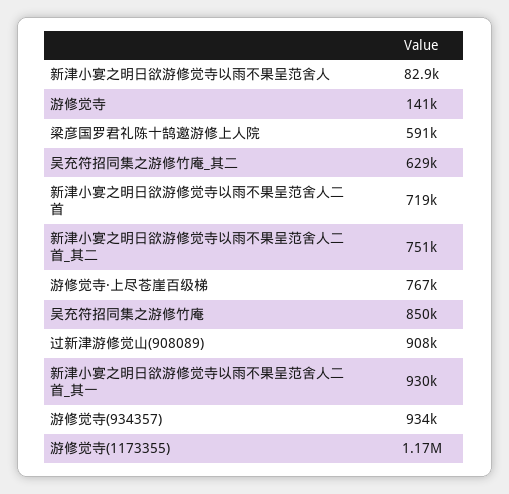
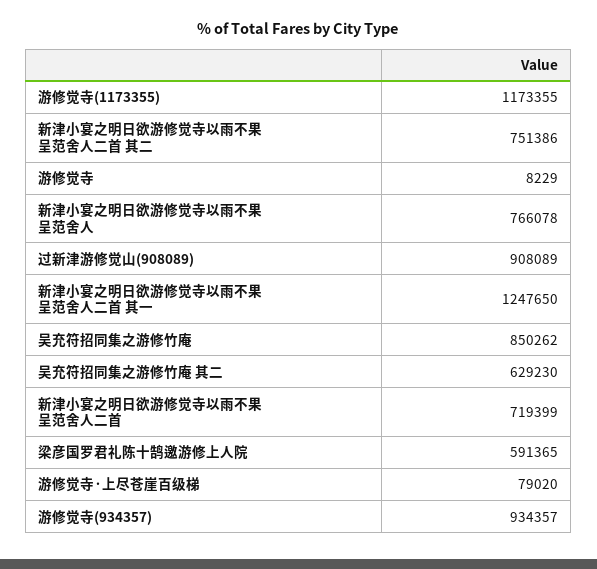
新津小宴之明日欲游修觉寺以雨不果呈范舍人: 82900 -> 766078
游修觉寺: 141000 -> 8229
游修觉寺·上尽苍崖百级梯: 767000 -> 79020
新津小宴之明日欲游修觉寺以雨不果呈范舍人二首_其一: 930000 -> 1247650

